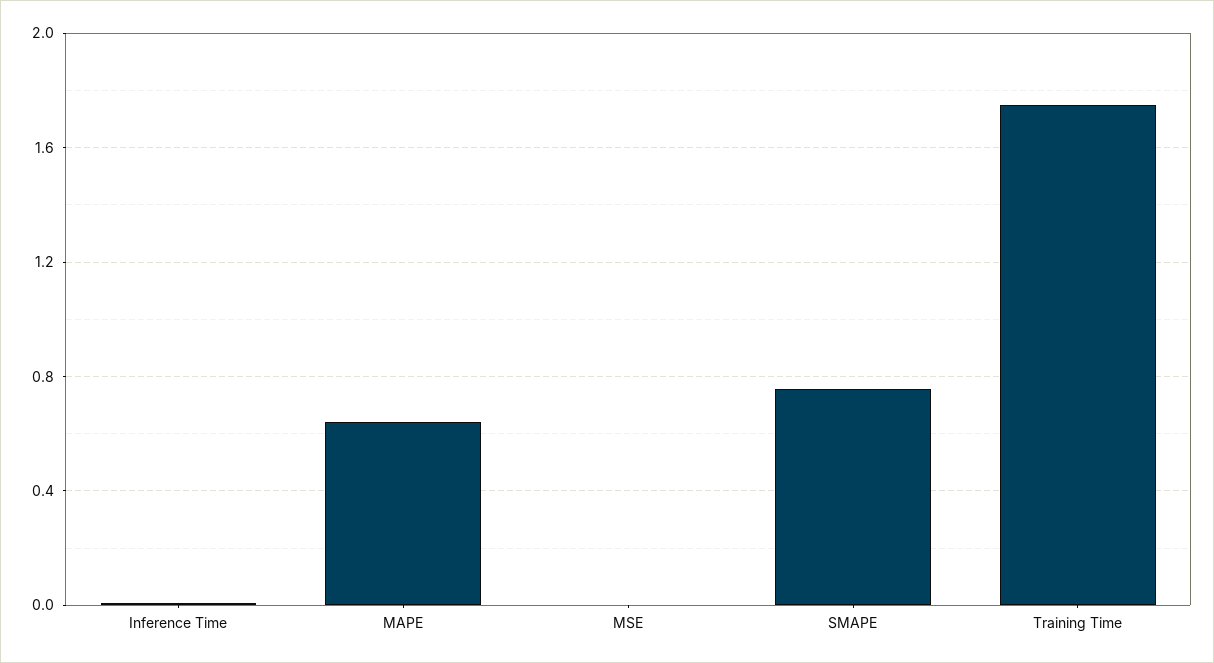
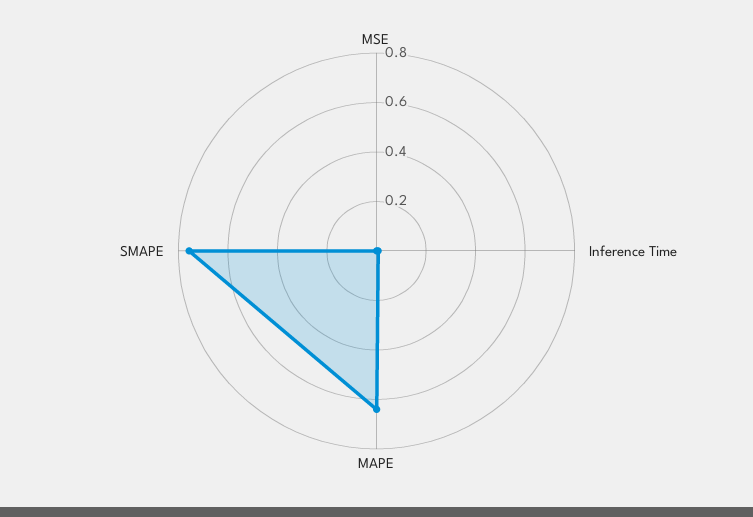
Training Time: 1.75 -> none

